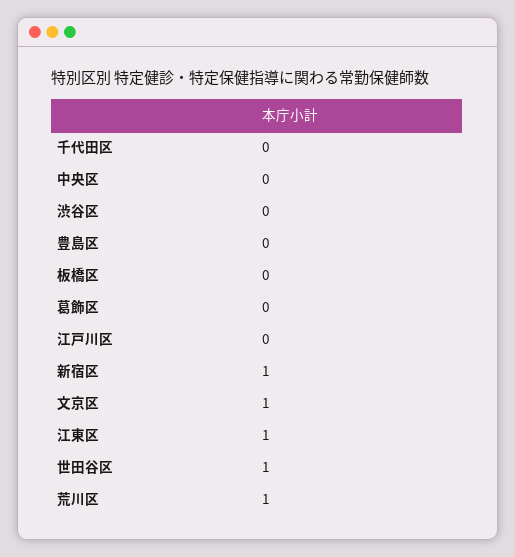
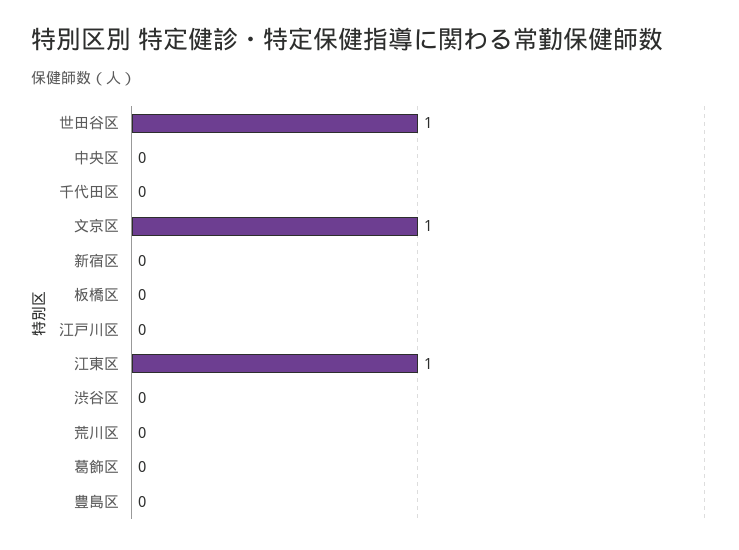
新宿区: 1 -> 0
荒川区: 1 -> 0

